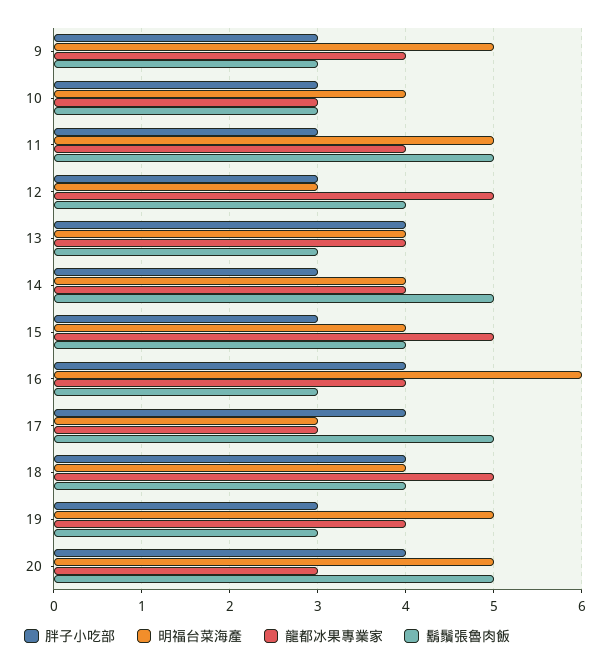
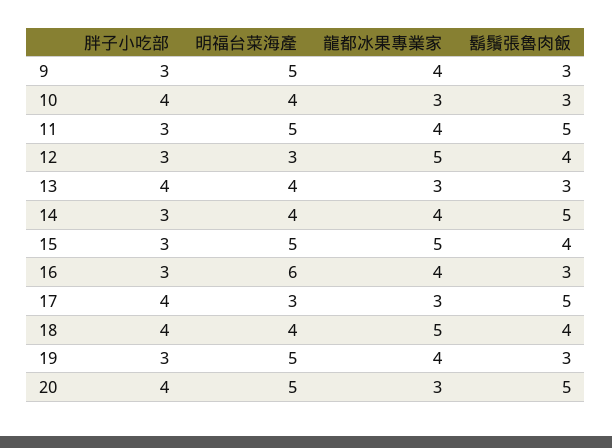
胖子小吃部, 10: 3 -> 4
龍都冰果專業家, 13: 4 -> 3
明福台菜海產, 15: 4 -> 5
胖子小吃部, 16: 4 -> 3

